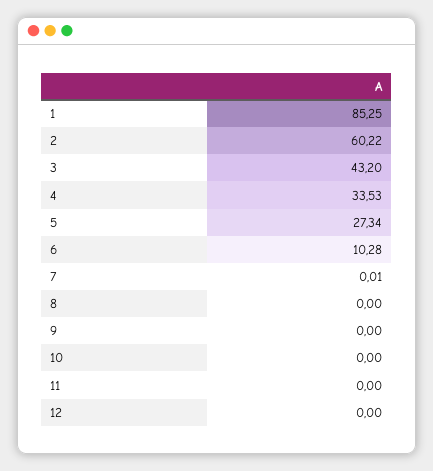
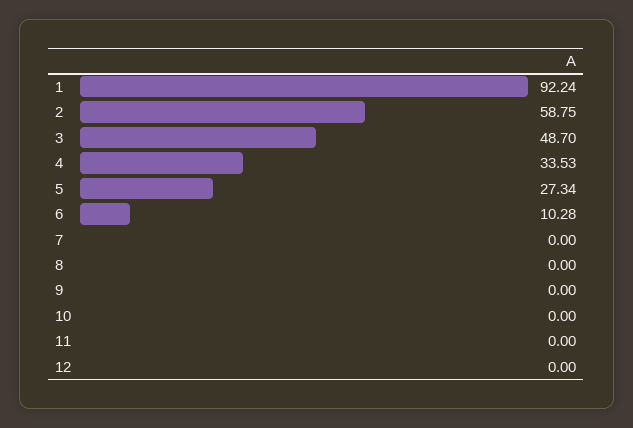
1: 85.25 -> 92.24
2: 60.22 -> 58.75
3: 43.2 -> 48.7
7: 0.01 -> 0

